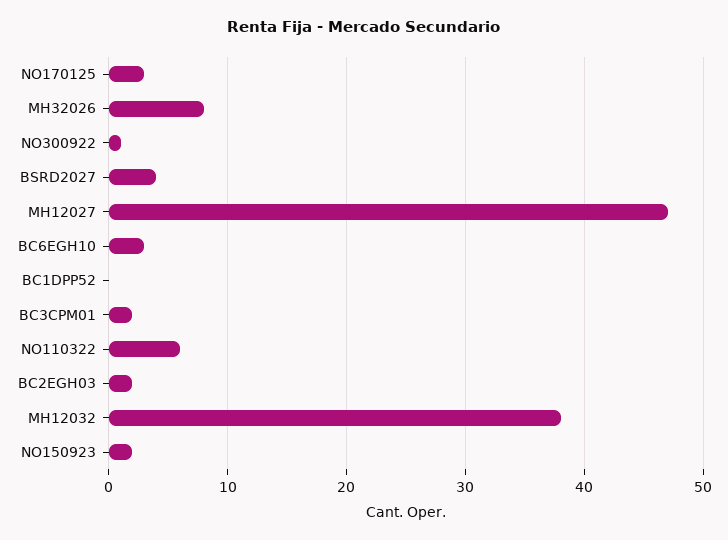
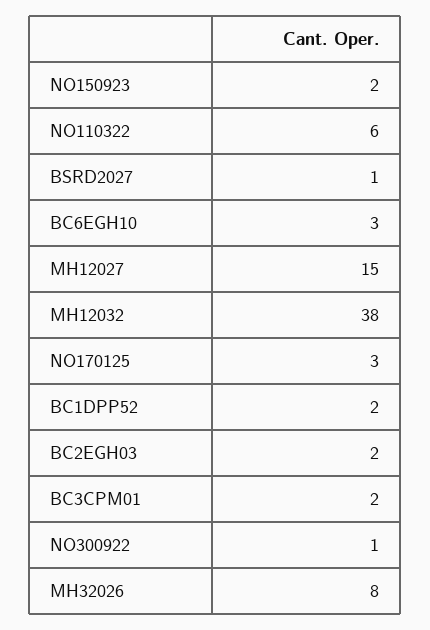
BSRD2027: 4 -> 1
MH12027: 47 -> 15
BC1DPP52: 0 -> 2

